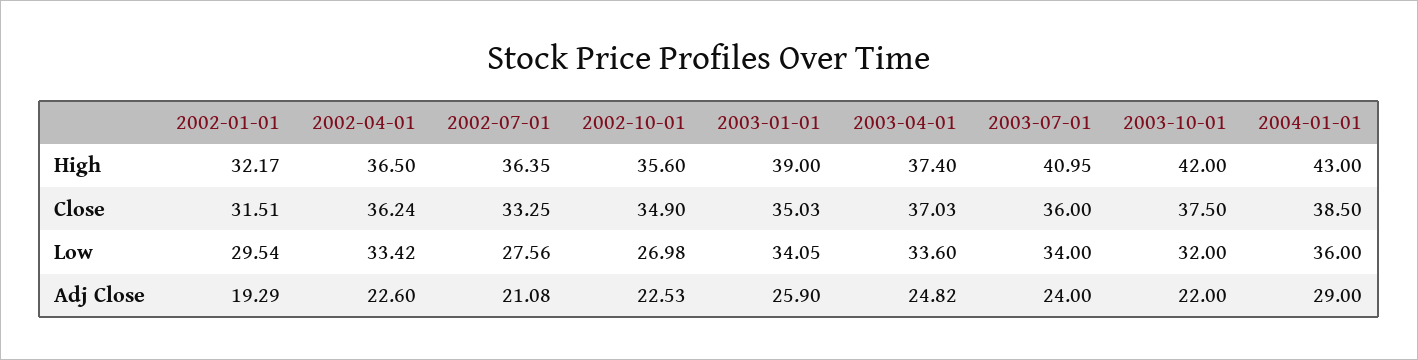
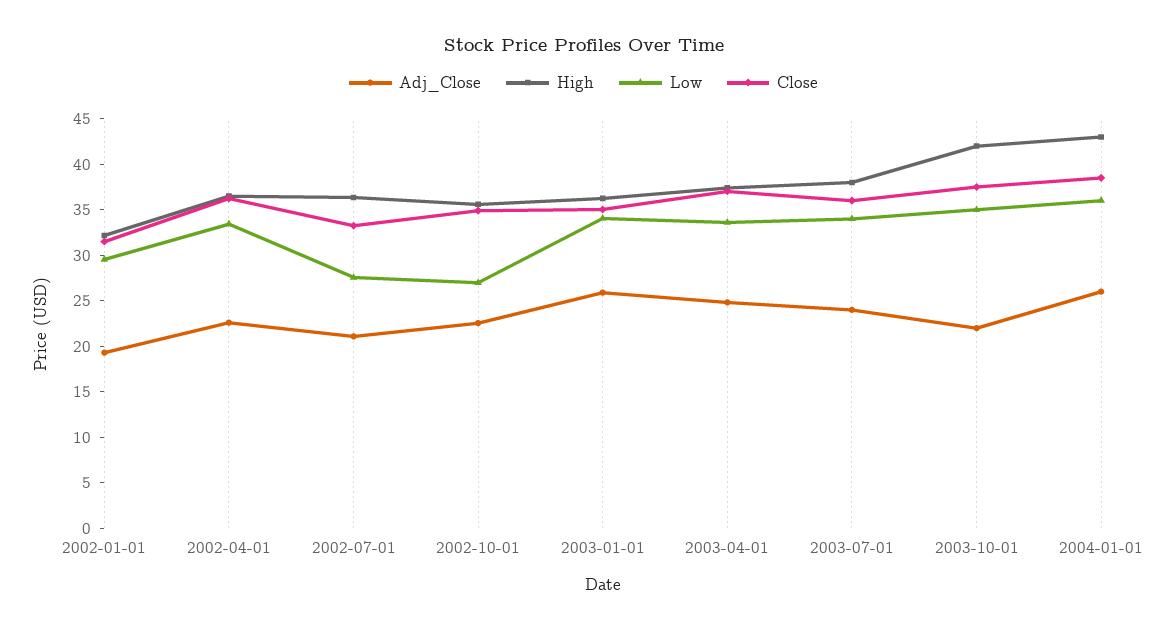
High, 2003-01-01: 39 -> 36
High, 2003-07-01: 40.95 -> 38
Low, 2003-10-01: 32 -> 35
Adj Close, 2004-01-01: 29 -> 26

